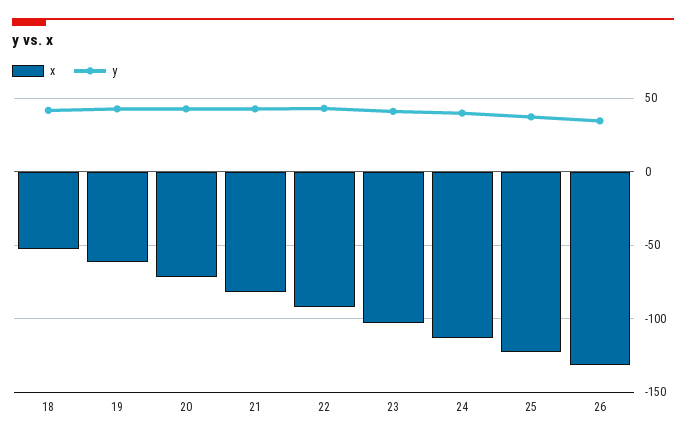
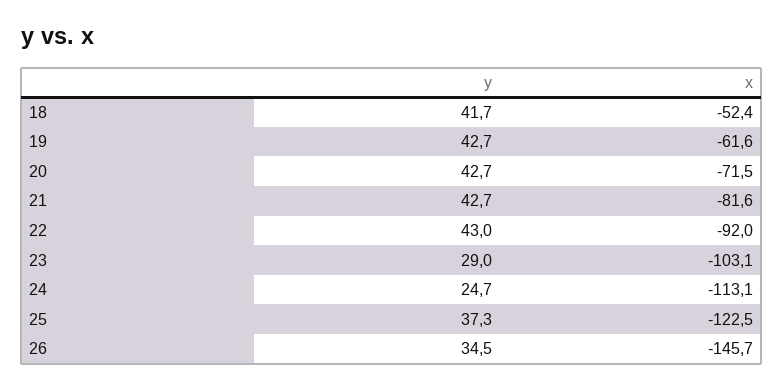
y, 23: 40 -> 29
y, 24: 40 -> 24.7
x, 26: -130 -> -145.7

